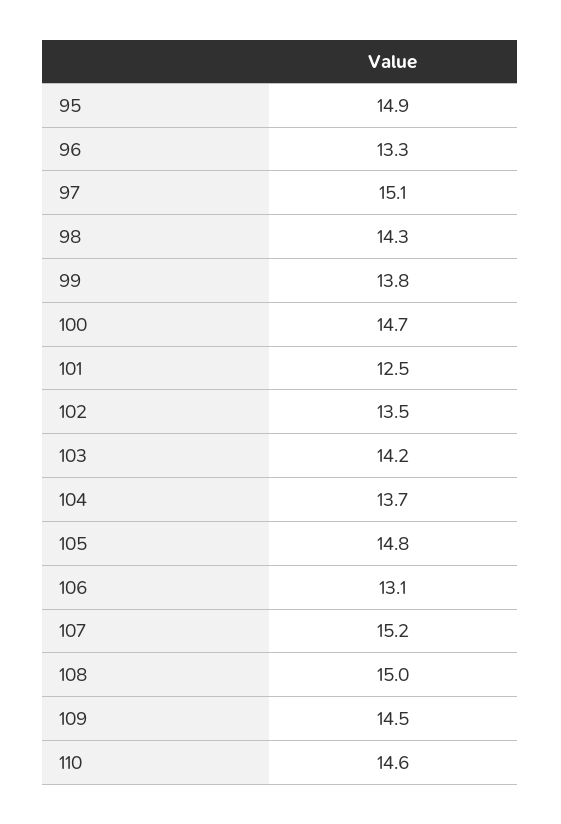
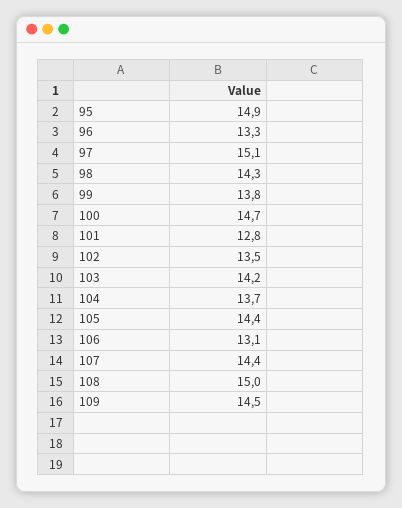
101: 12.5 -> 12.8
105: 14.8 -> 14.4
107: 15.2 -> 14.4
110: 14.6 -> none

